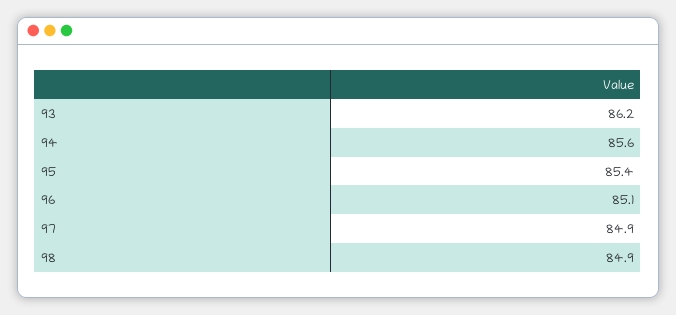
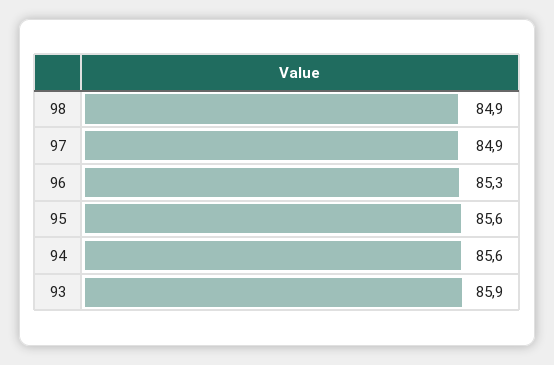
93: 86.2 -> 85.9
95: 85.4 -> 85.6
96: 85.1 -> 85.3

